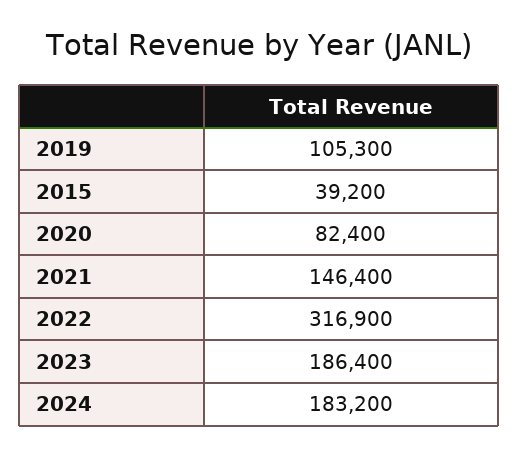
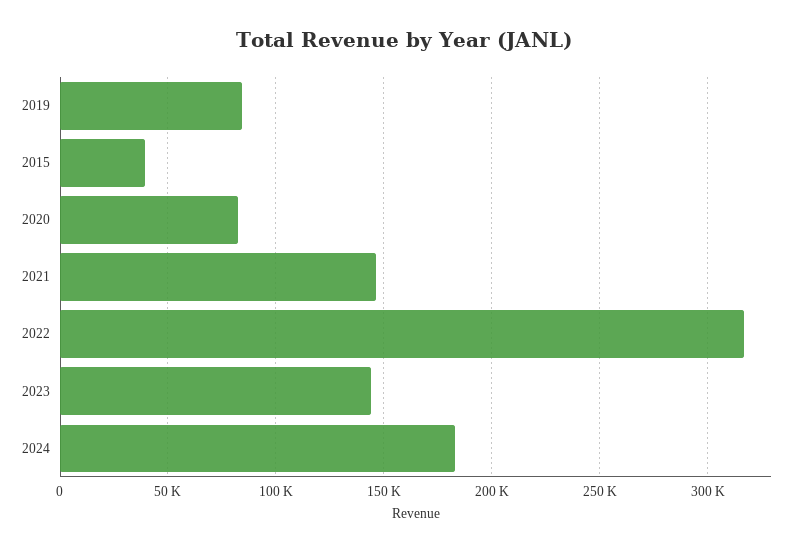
2019: 105300 -> 85000
2023: 186400 -> 145000

